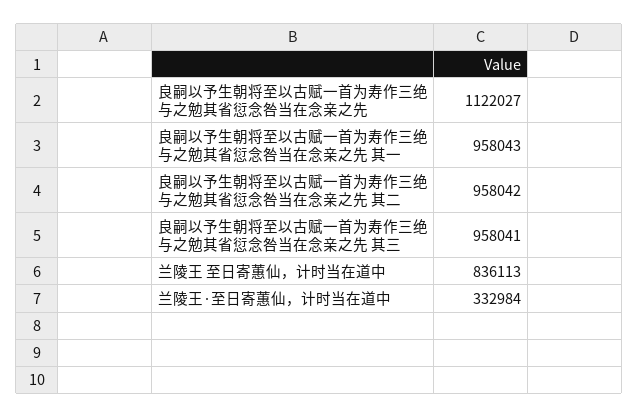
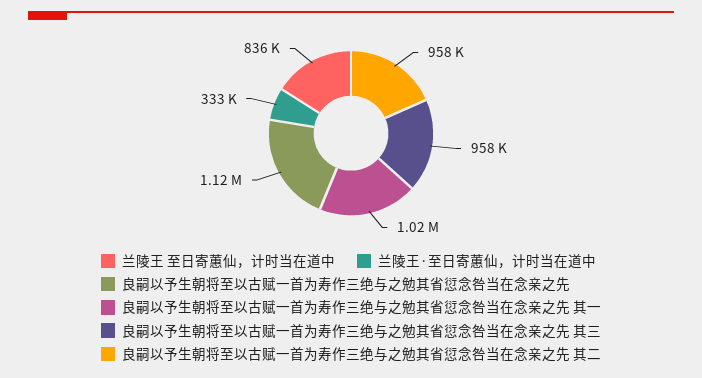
良嗣以予生朝将至以古赋一首为寿作三绝与之勉其省愆念咎当在念亲之先 其一: 958043 -> 1020000

